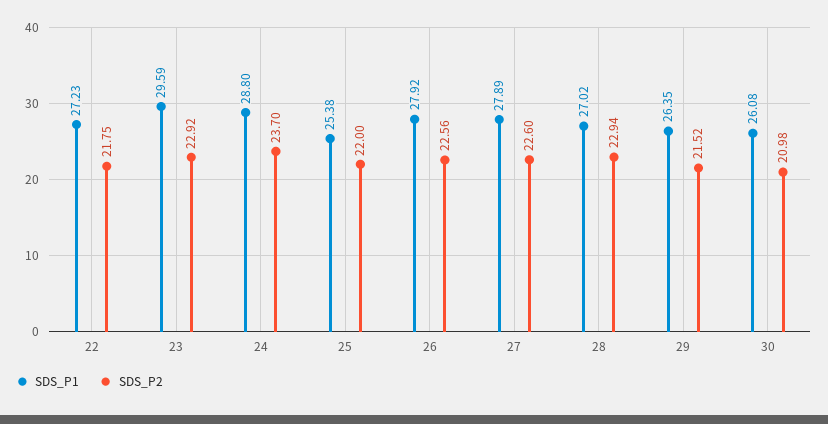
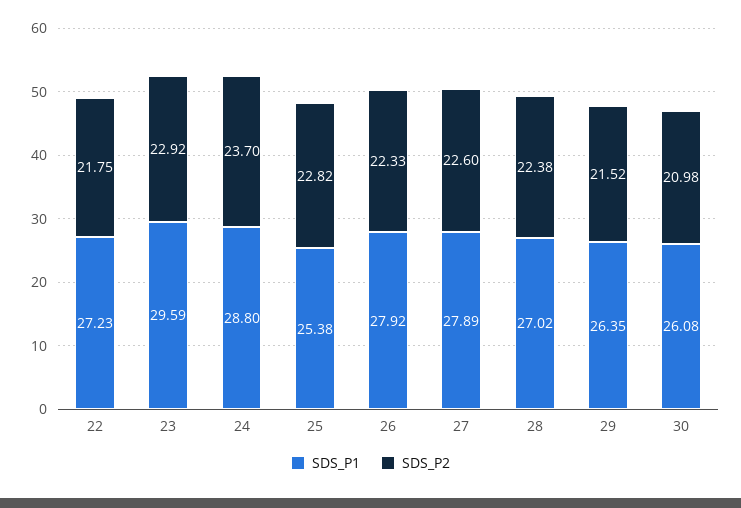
SDS_P2, 25: 22 -> 22.82
SDS_P2, 26: 22.56 -> 22.33
SDS_P2, 28: 22.94 -> 22.38

